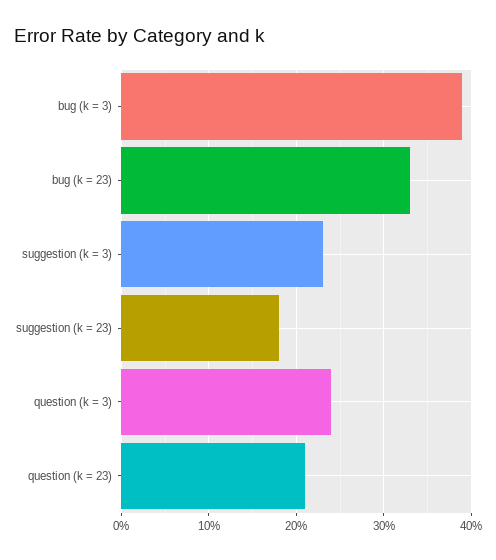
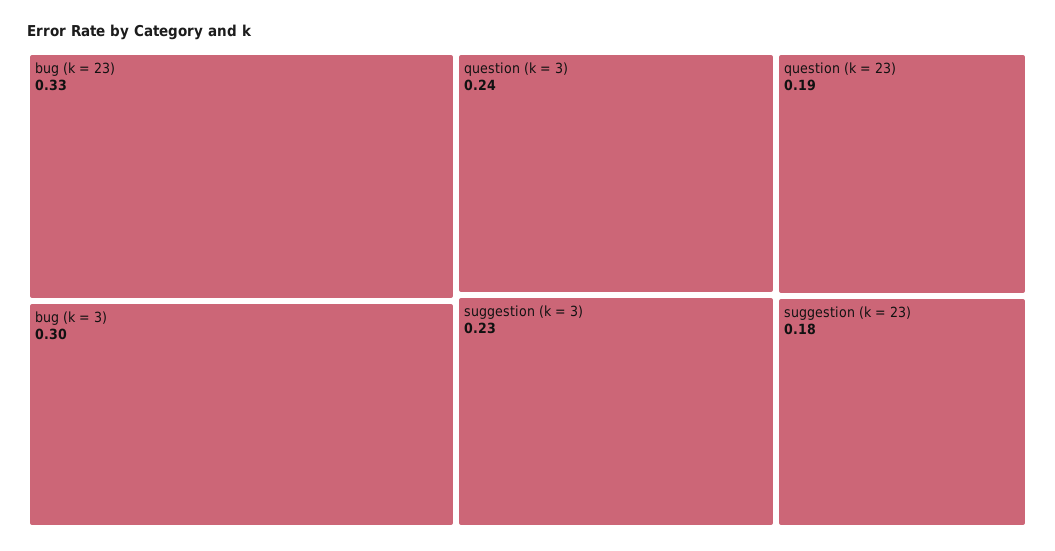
bug (k = 3): 0.39 -> 0.3
question (k = 23): 0.21 -> 0.19

